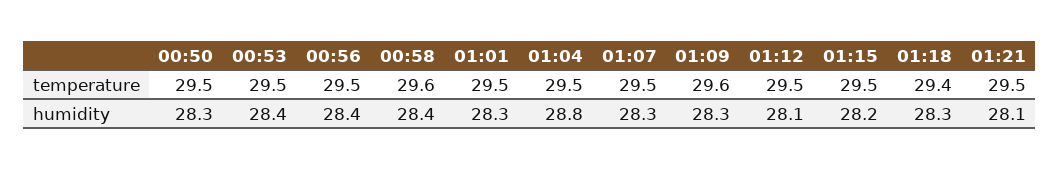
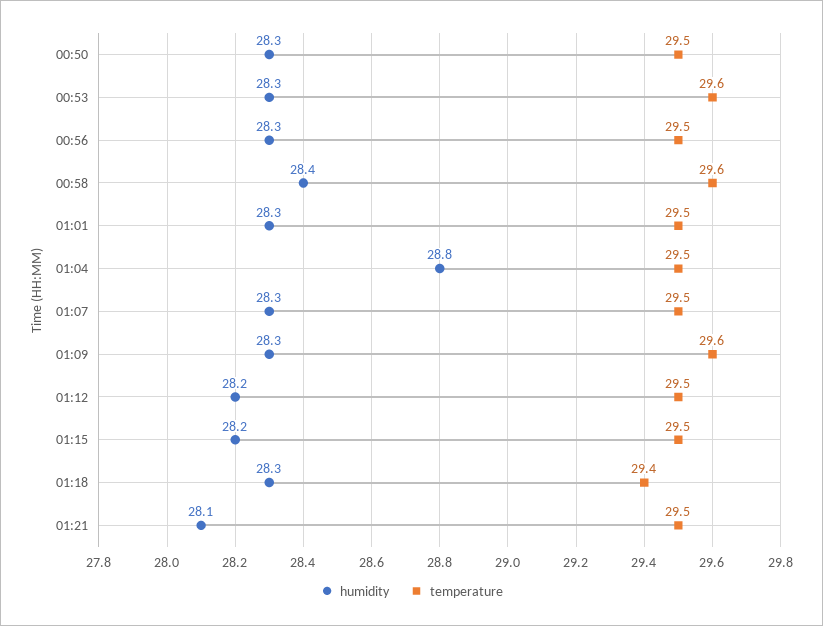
temperature, 00:53: 29.5 -> 29.6
humidity, 00:53: 28.4 -> 28.3
humidity, 00:56: 28.4 -> 28.3
humidity, 01:12: 28.1 -> 28.2

